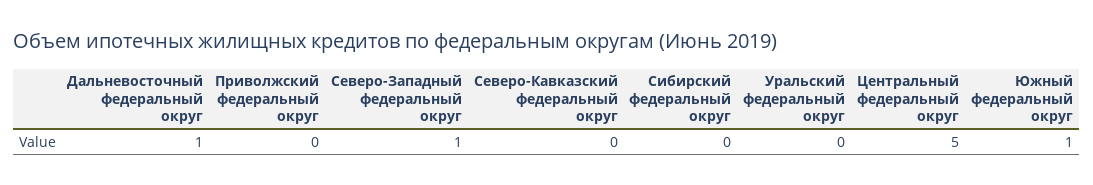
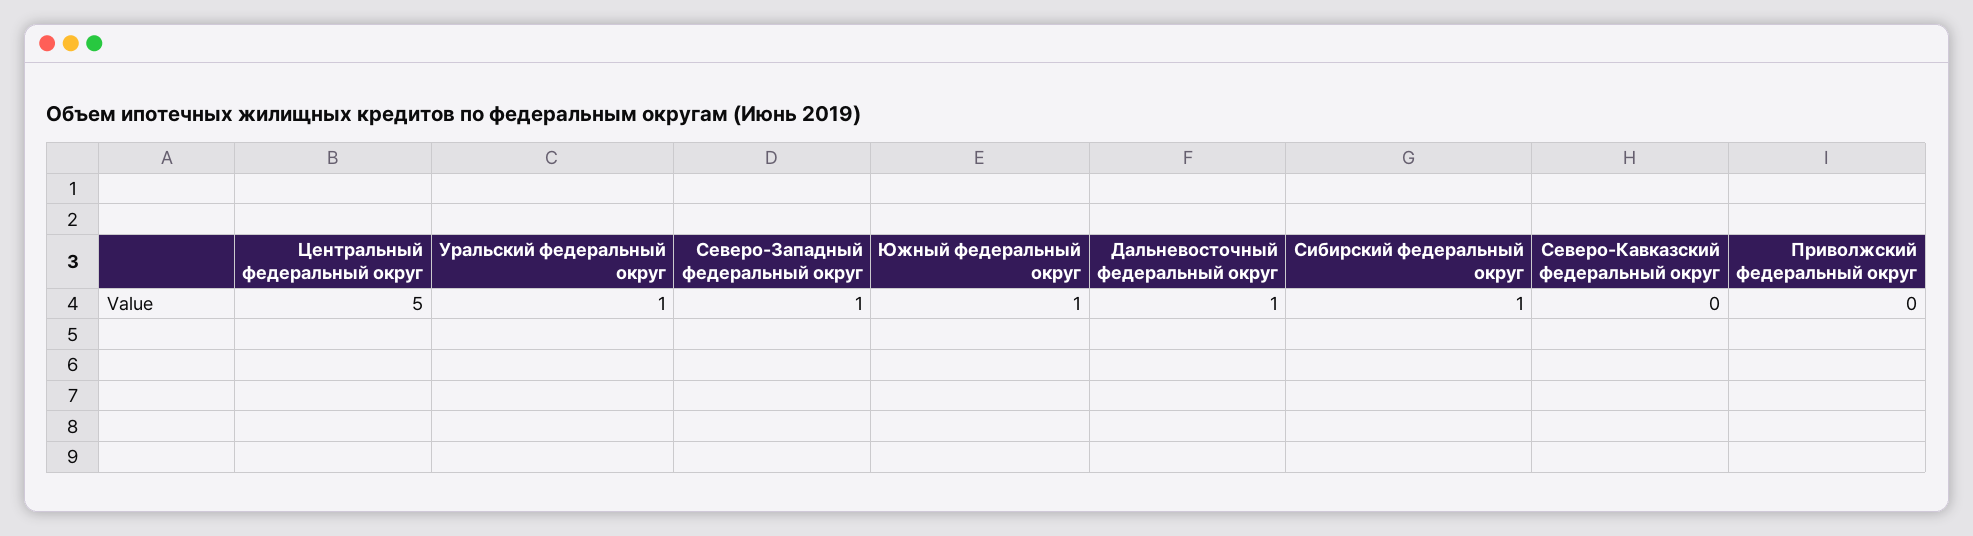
Сибирский федеральный округ: 0 -> 1
Уральский федеральный округ: 0 -> 1

